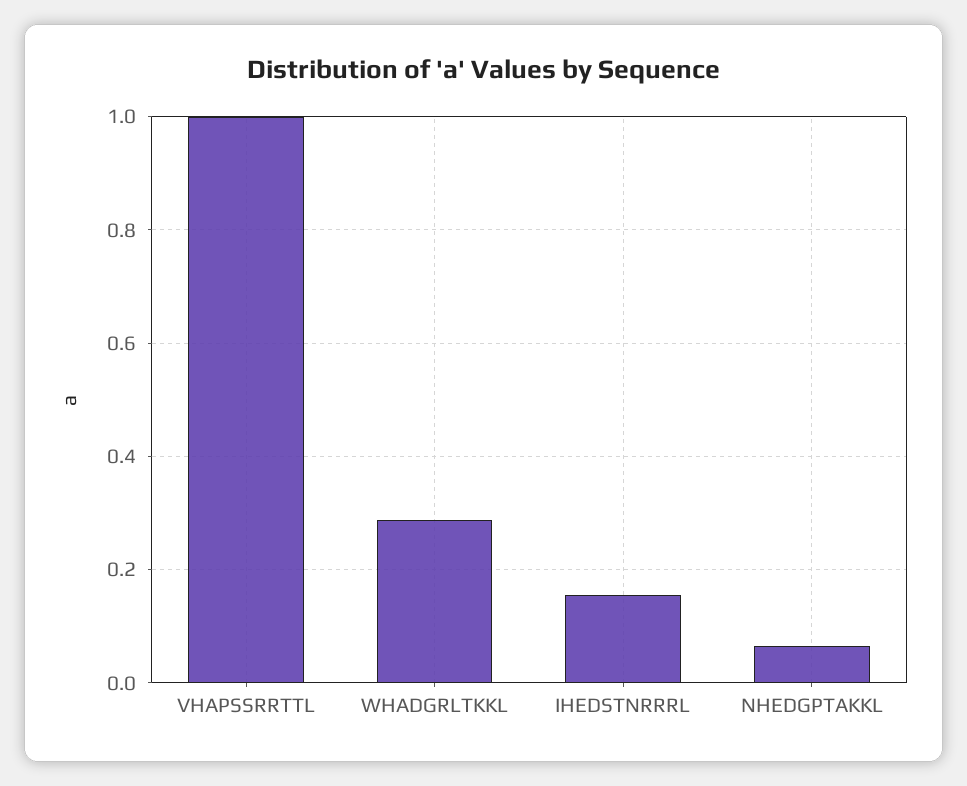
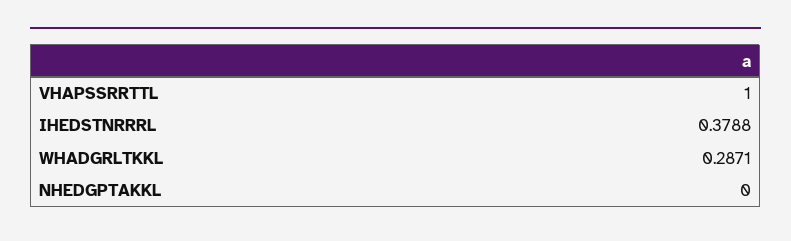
IHEDSTNRRRL: 0.16 -> 0.3788
NHEDGPTAKKL: 0.06 -> 0

